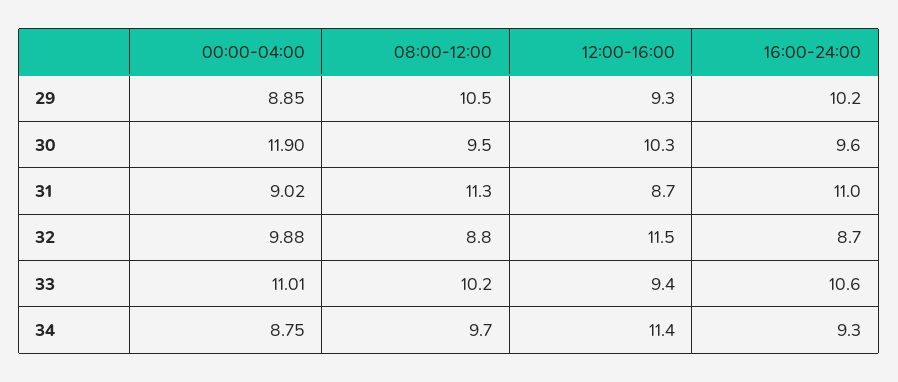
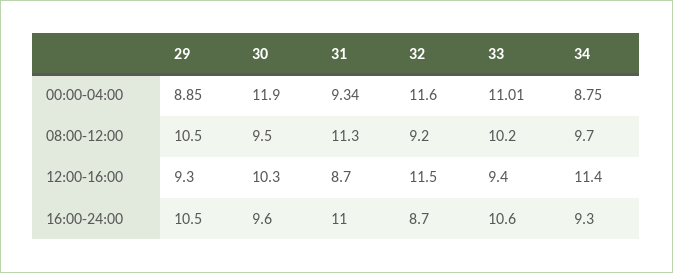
16:00-24:00, 29: 10.2 -> 10.5
00:00-04:00, 31: 9.02 -> 9.34
00:00-04:00, 32: 9.88 -> 11.6
08:00-12:00, 32: 8.8 -> 9.2

